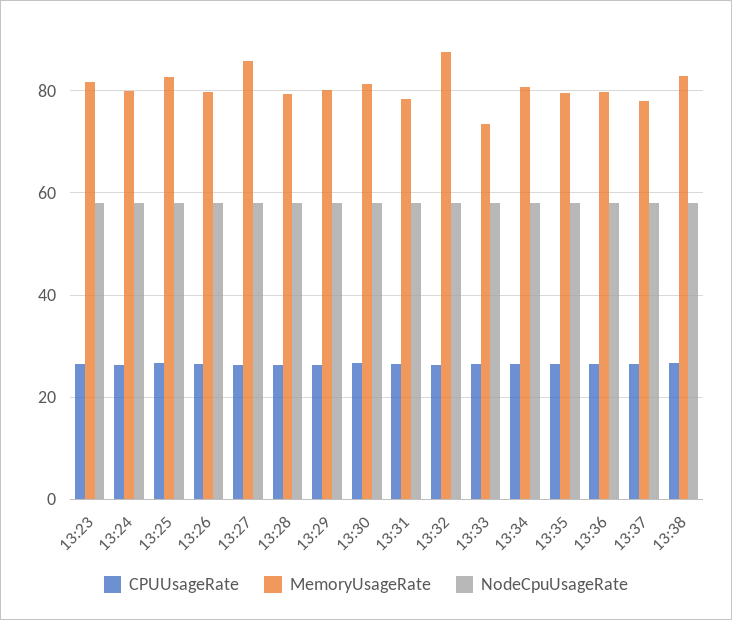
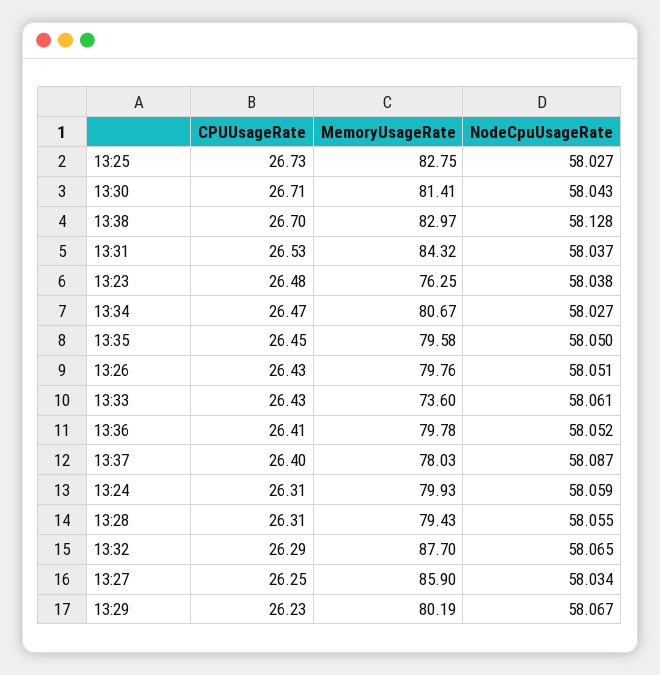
MemoryUsageRate, 13:23: 82 -> 76.25
MemoryUsageRate, 13:31: 78 -> 84.32

